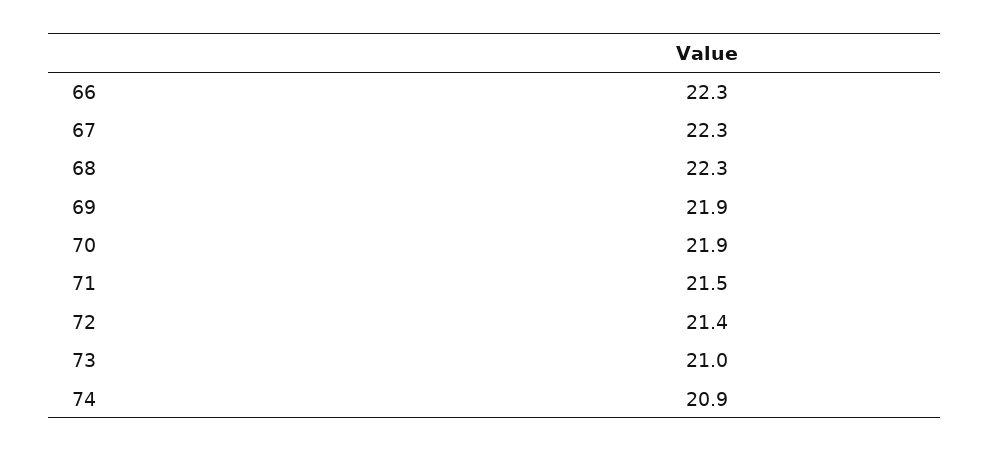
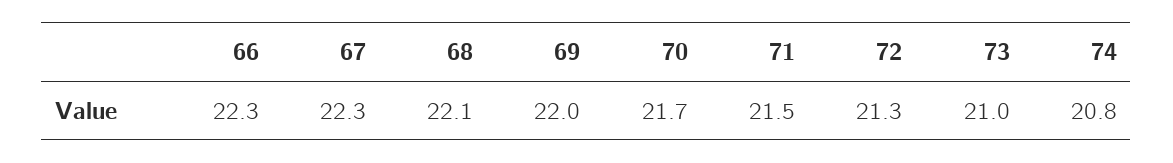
68: 22.3 -> 22.1
69: 21.9 -> 22
70: 21.9 -> 21.7
72: 21.4 -> 21.3
74: 20.9 -> 20.8

